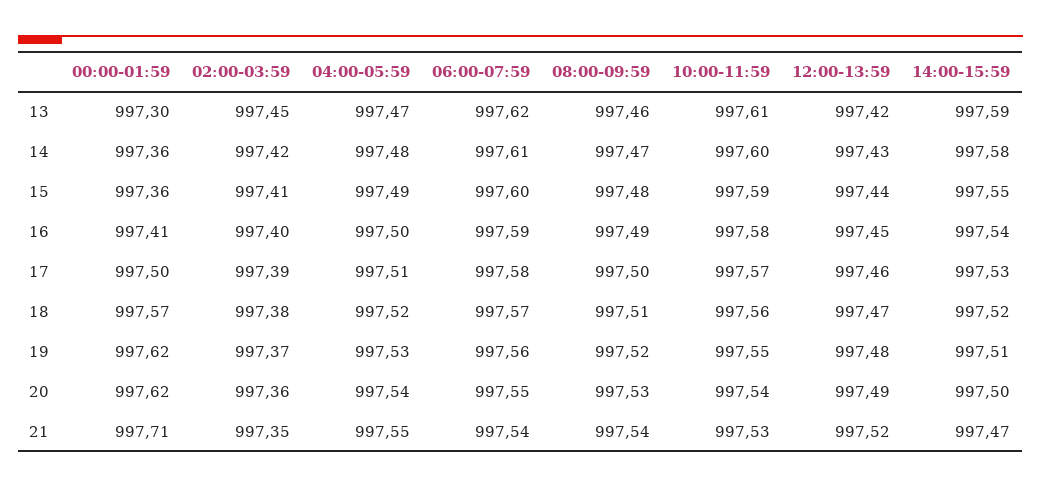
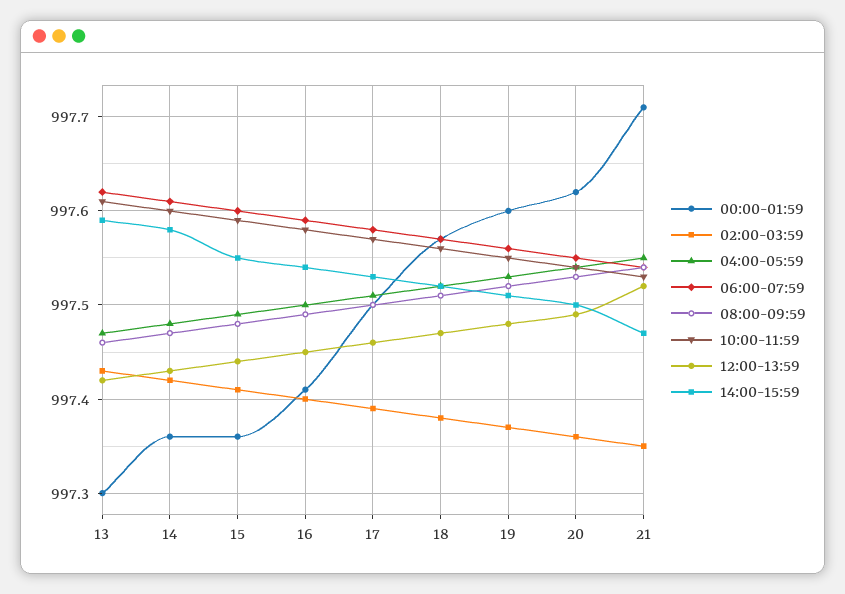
02:00-03:59, 13: 997.45 -> 997.43
00:00-01:59, 19: 997.62 -> 997.6

